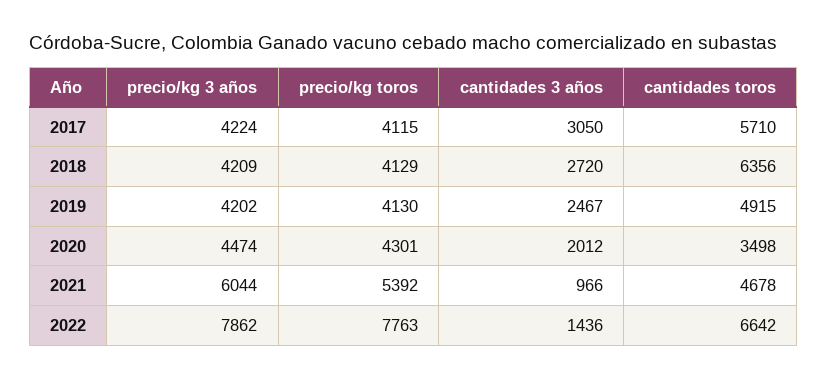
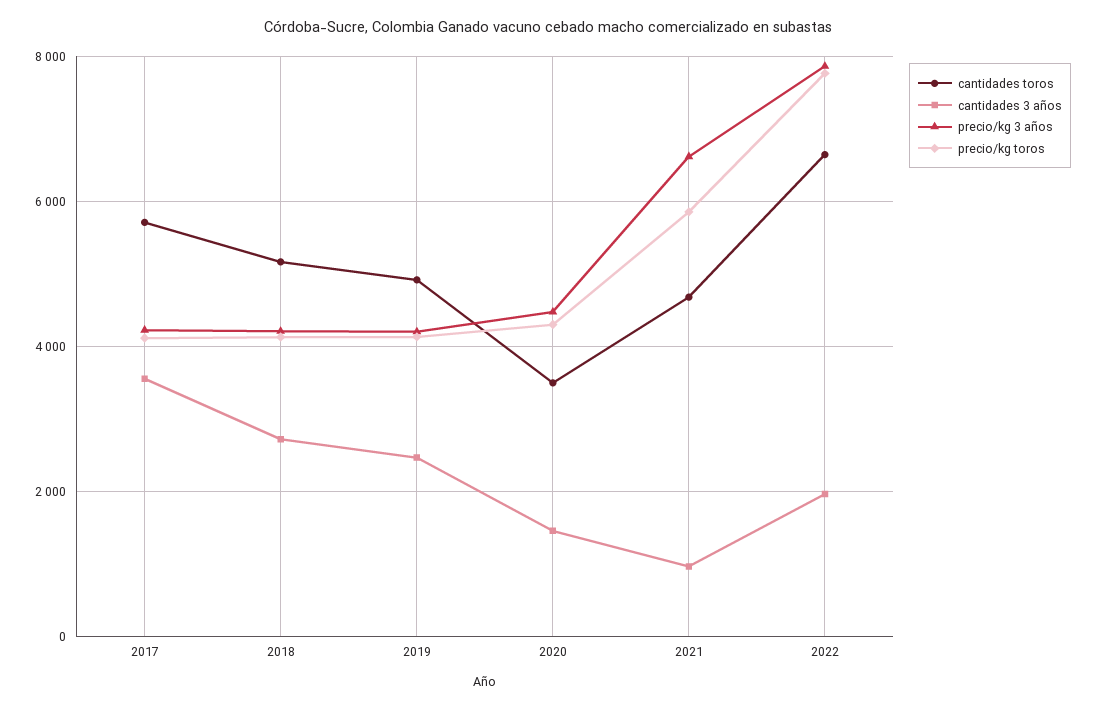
cantidades 3 años, 2017: 3050 -> 3600
cantidades toros, 2018: 6356 -> 5200
cantidades 3 años, 2020: 2012 -> 1400
precio/kg 3 años, 2021: 6044 -> 6600
precio/kg toros, 2021: 5392 -> 5800
cantidades 3 años, 2022: 1436 -> 2000

